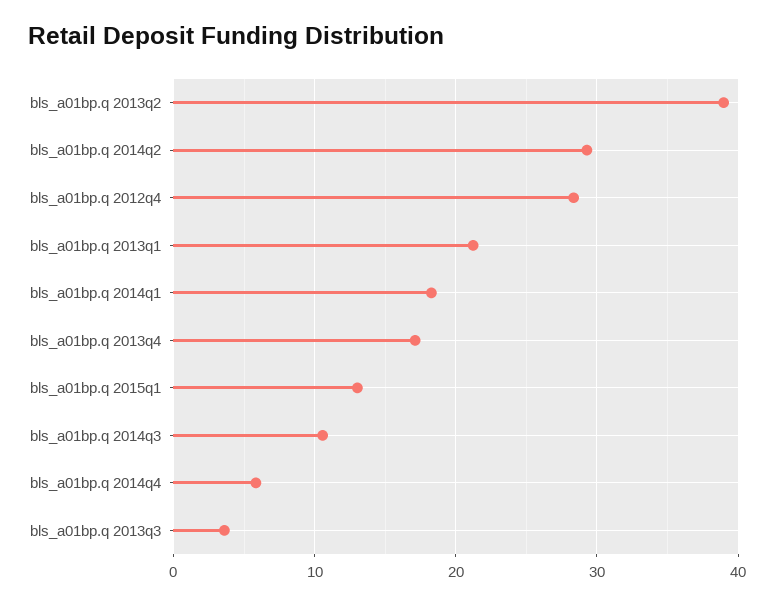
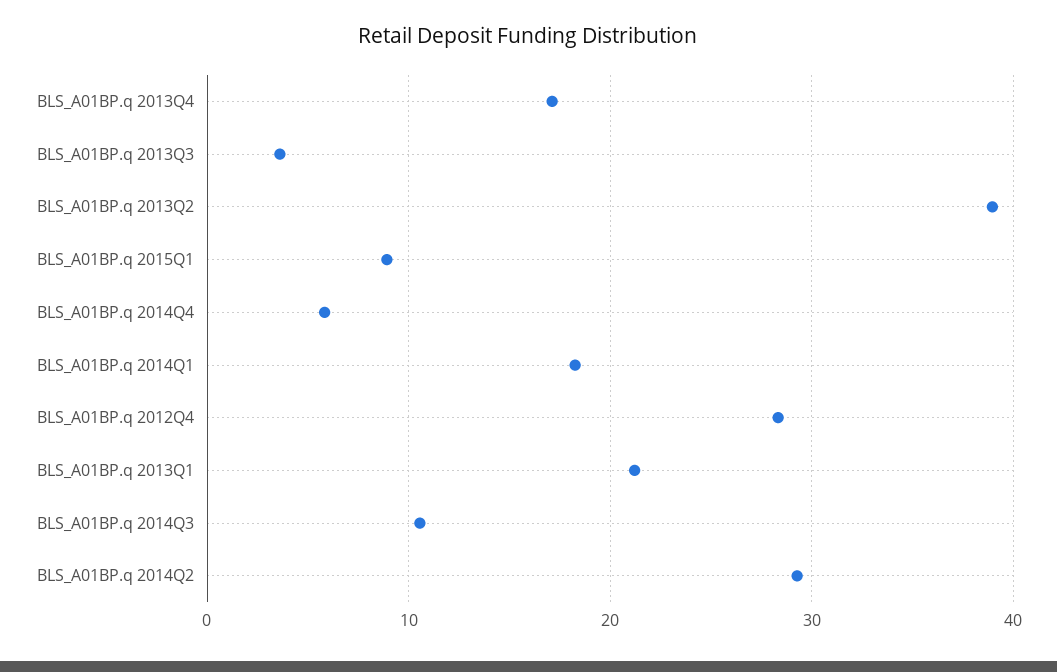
bls_a01bp.q 2015q1: 13 -> 9

